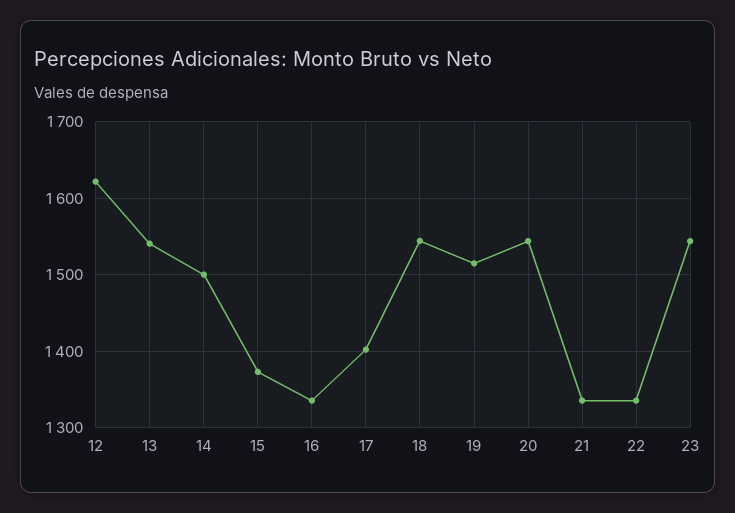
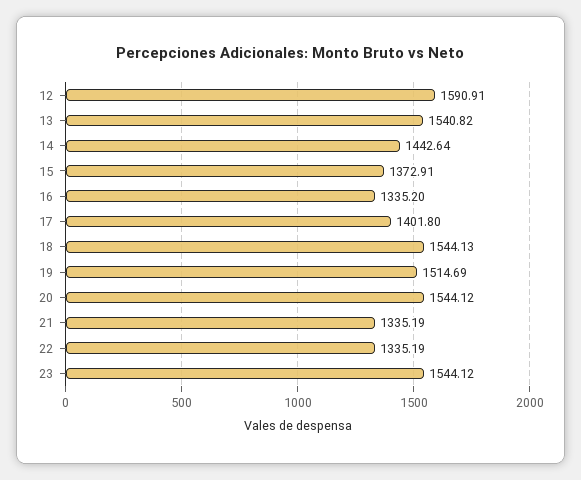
12: 1620 -> 1590.91
14: 1500 -> 1442.64

